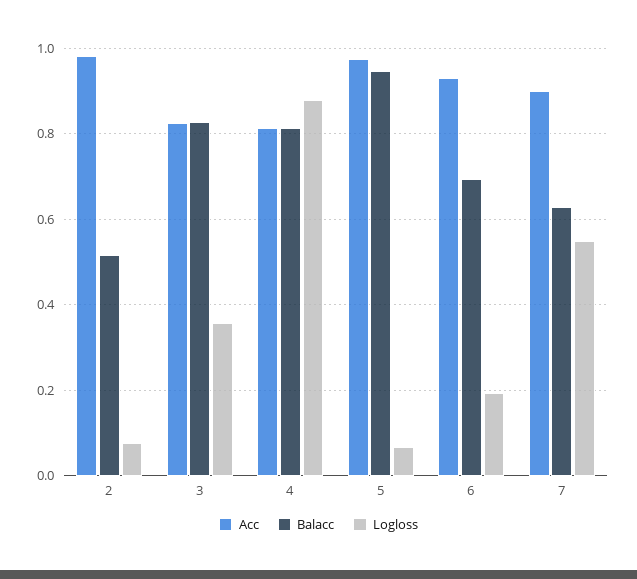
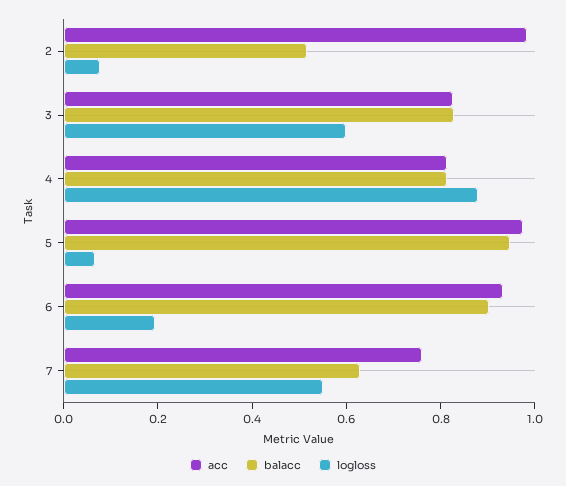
Logloss, 3: 0.36 -> 0.6
Balacc, 6: 0.7 -> 0.9
Acc, 7: 0.9 -> 0.75

